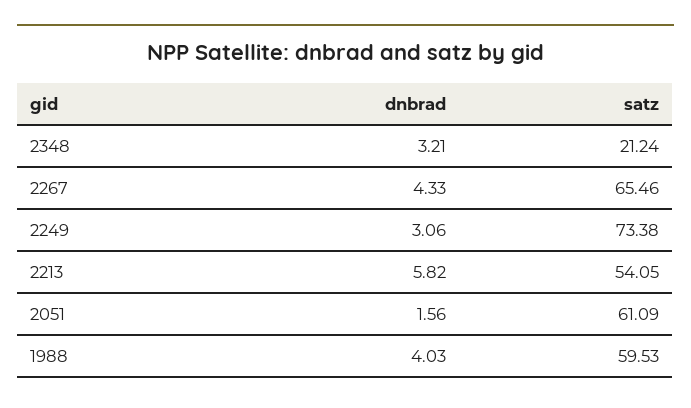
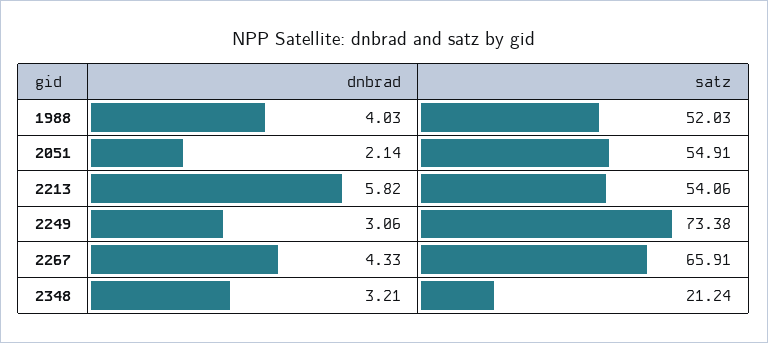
satz, 2267: 65.46 -> 65.91
satz, 2213: 54.05 -> 54.06
dnbrad, 2051: 1.56 -> 2.14
satz, 2051: 61.09 -> 54.91
satz, 1988: 59.53 -> 52.03

